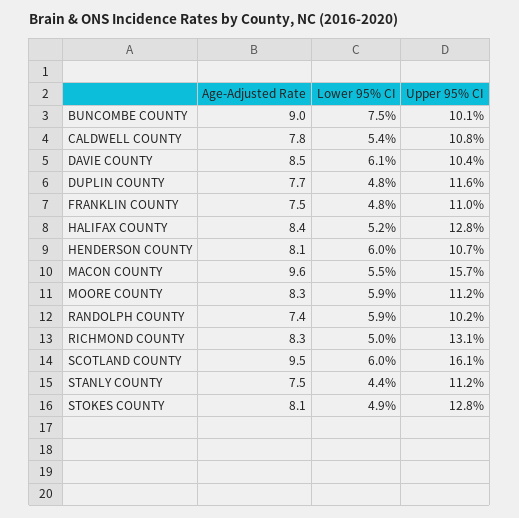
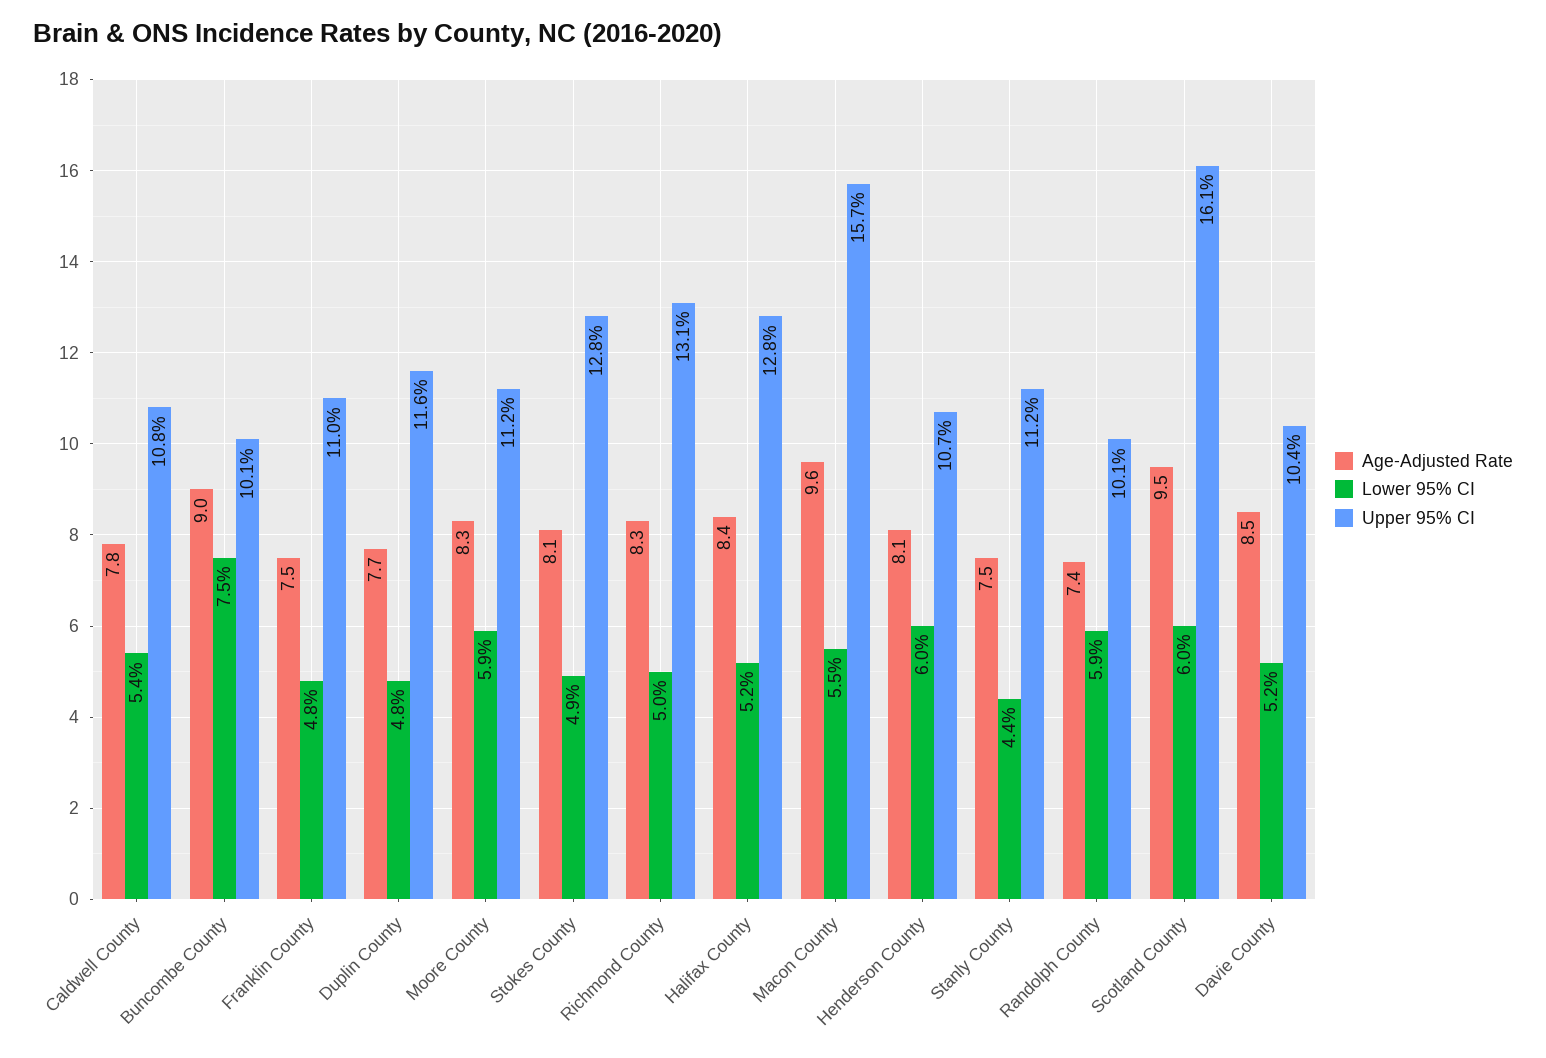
Lower 95% CI, DAVIE COUNTY: 6.1 -> 5.2
Upper 95% CI, RANDOLPH COUNTY: 10.2 -> 10.1

